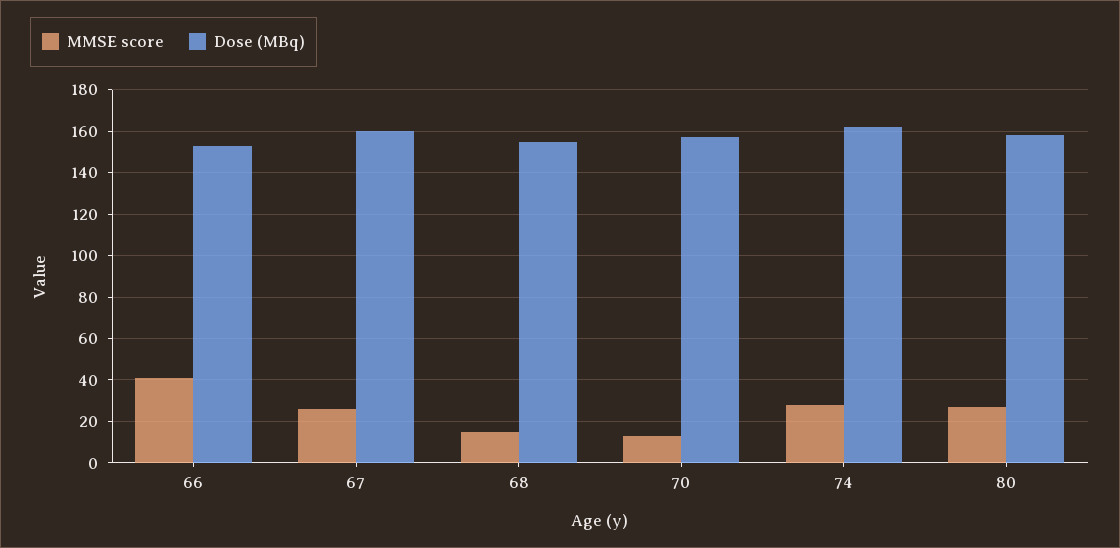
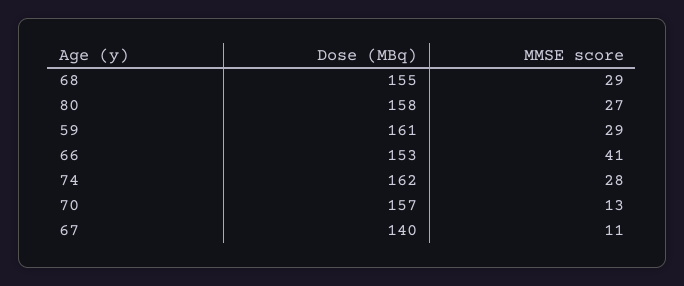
MMSE score, 67: 25 -> 11
Dose (MBq), 67: 160 -> 140
MMSE score, 68: 15 -> 29
Dose (MBq), 59: none -> 161
MMSE score, 59: none -> 29

